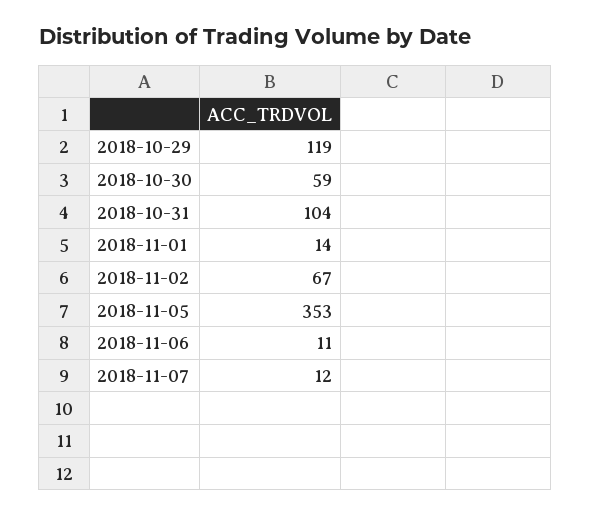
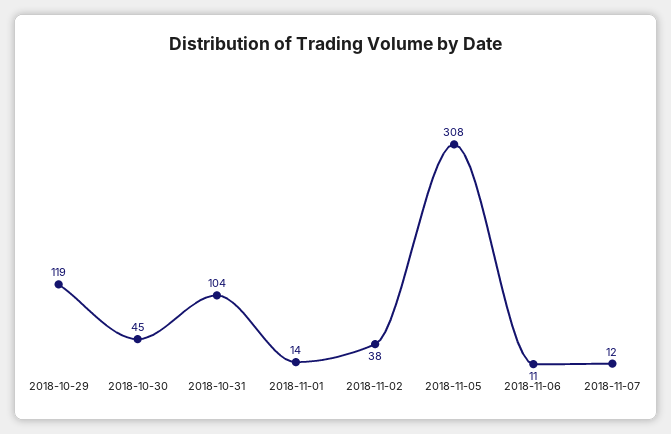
2018-10-30: 59 -> 45
2018-11-02: 67 -> 38
2018-11-05: 353 -> 308

